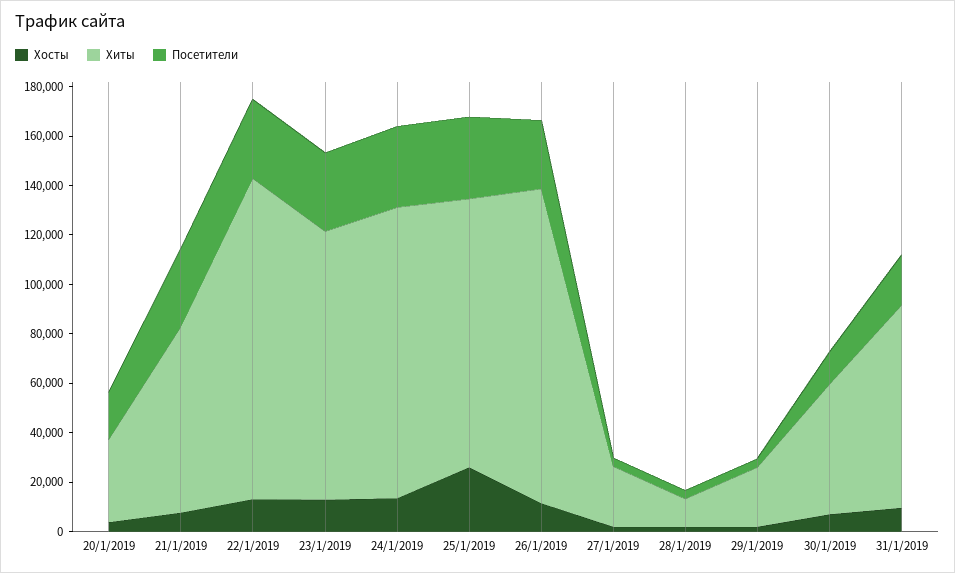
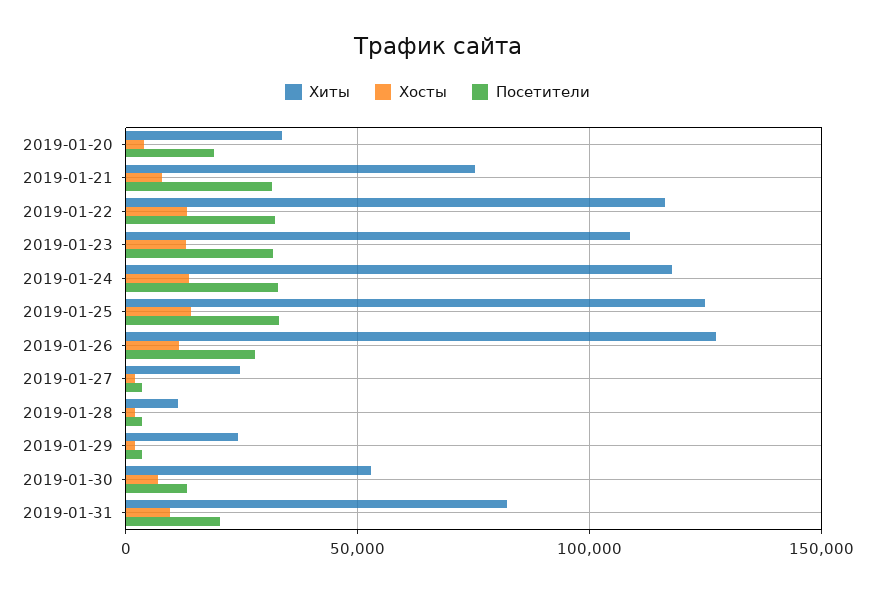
Хиты, 22/1/2019: 130000 -> 115000
Хосты, 25/1/2019: 25000 -> 15000
Хиты, 25/1/2019: 110000 -> 125000

